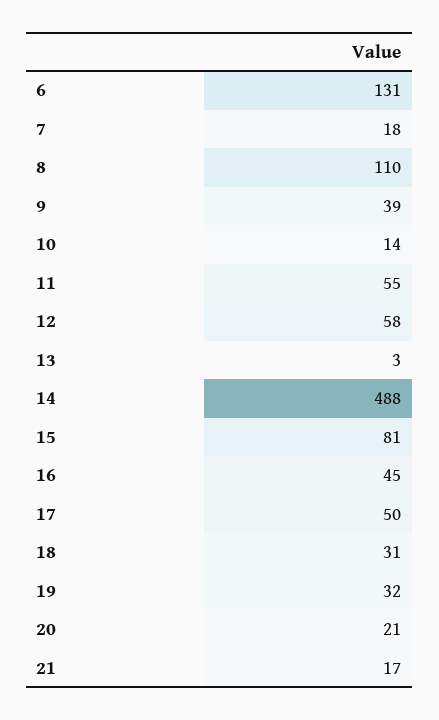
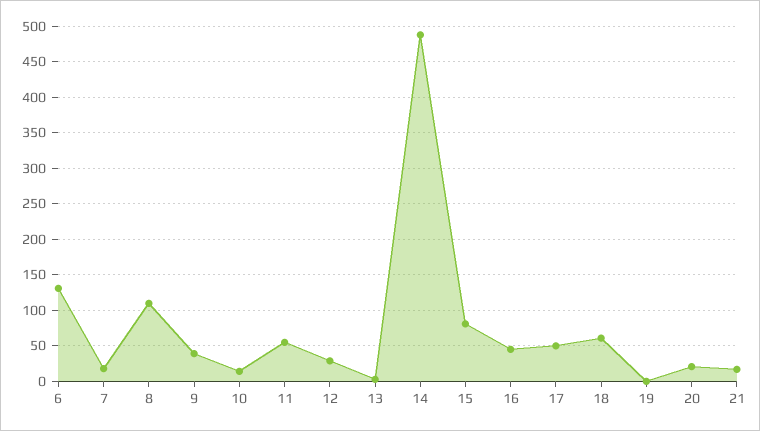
12: 58 -> 30
18: 31 -> 60
19: 32 -> 0

